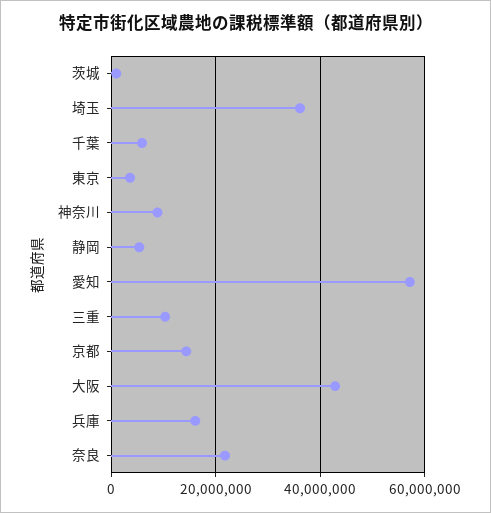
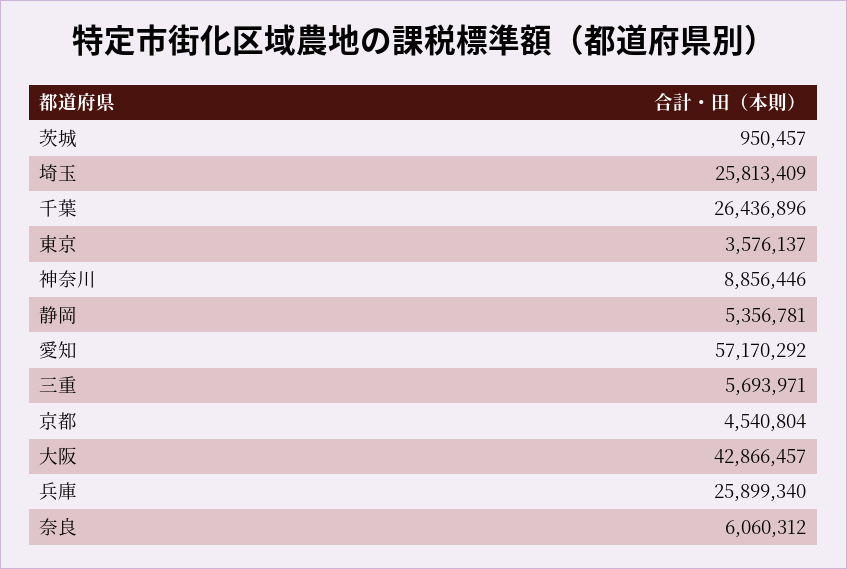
埼玉: 36000000 -> 25813409
千葉: 6000000 -> 26436896
三重: 10000000 -> 5693971
京都: 14000000 -> 4540804
兵庫: 16000000 -> 25899340
奈良: 22000000 -> 6060312

